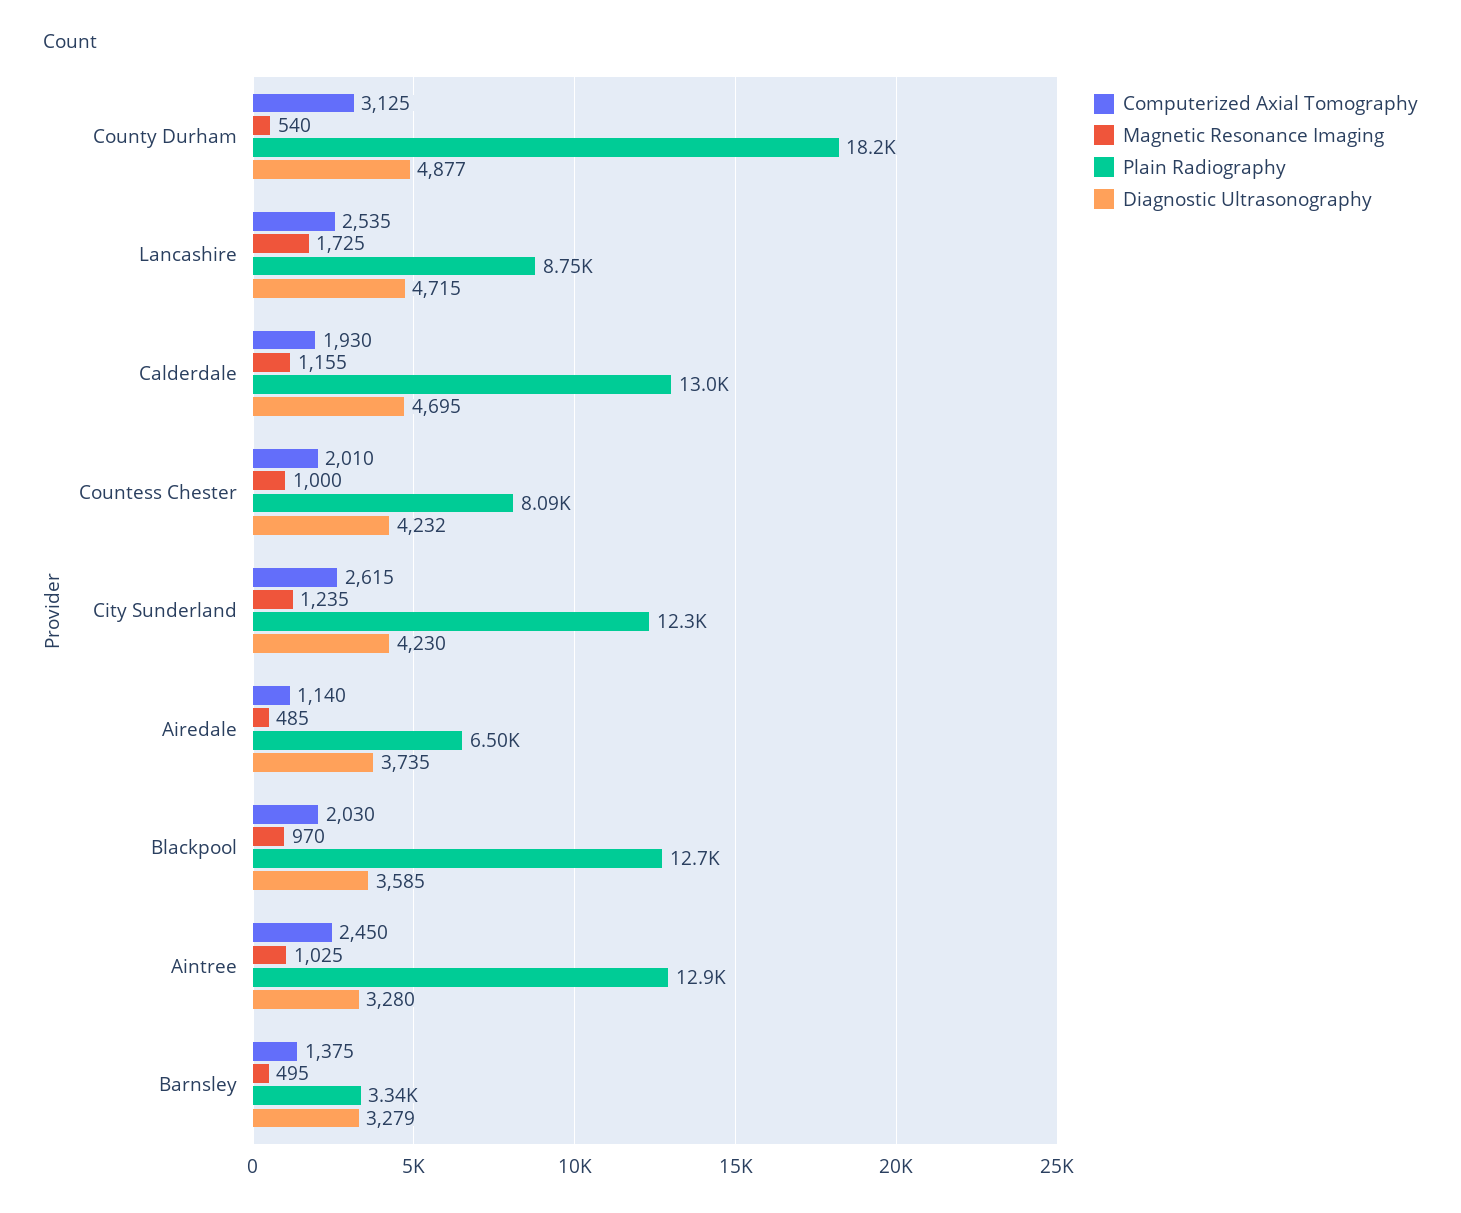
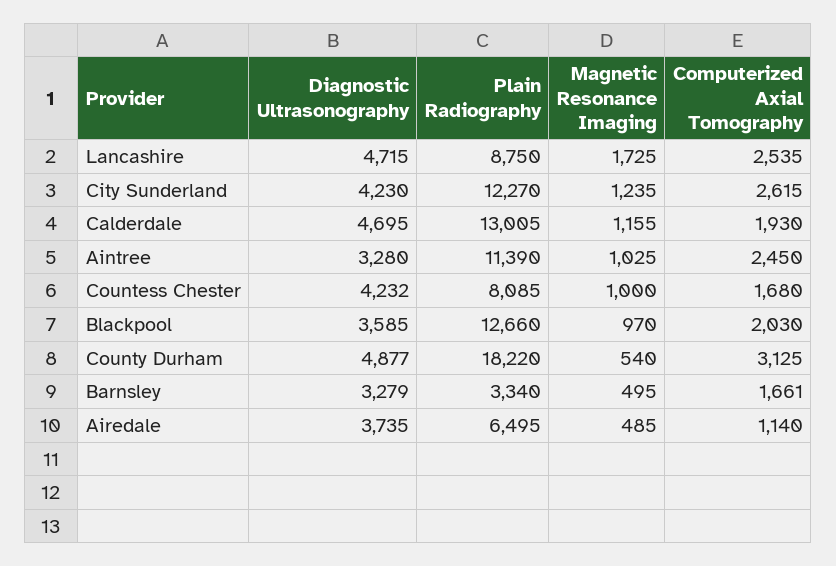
Computerized Axial Tomography, Countess Chester: 2010 -> 1680
Plain Radiography, Aintree: 12900 -> 11390
Computerized Axial Tomography, Barnsley: 1375 -> 1661

